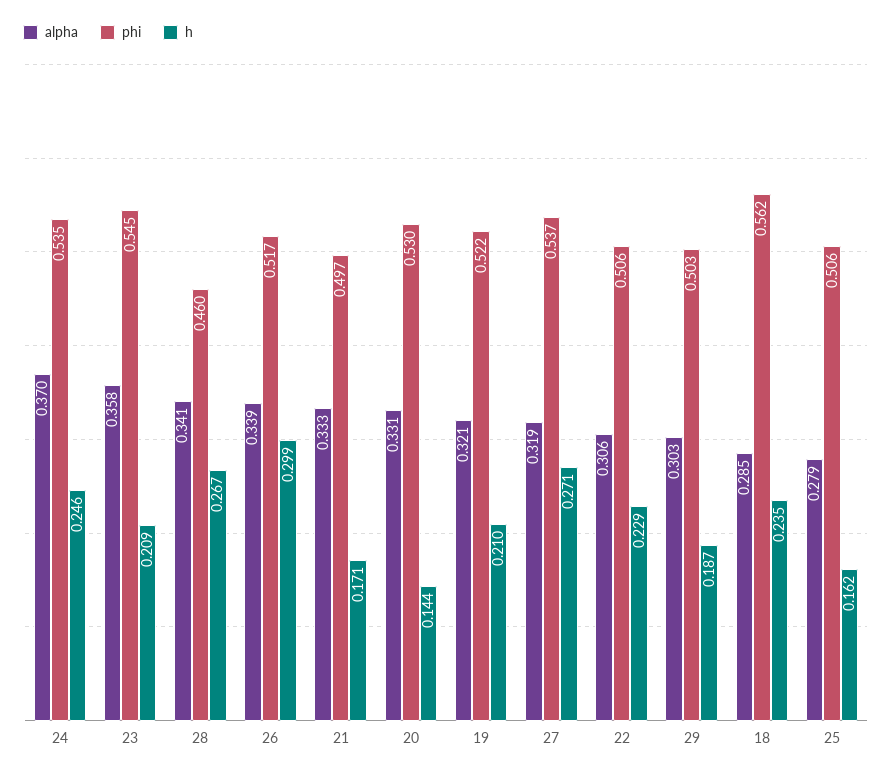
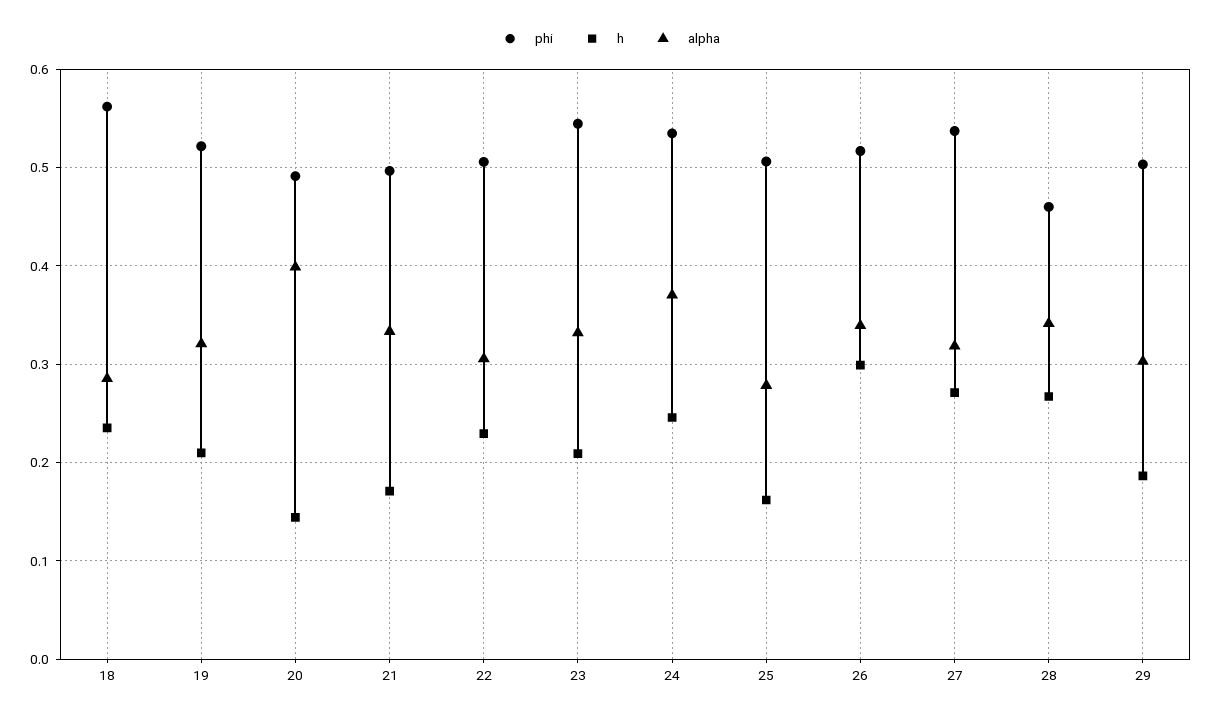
alpha, 23: 0.358 -> 0.33
alpha, 20: 0.331 -> 0.4
phi, 20: 0.53 -> 0.49

